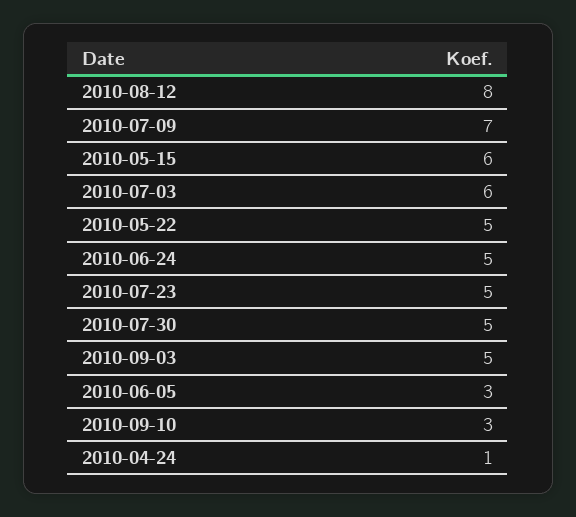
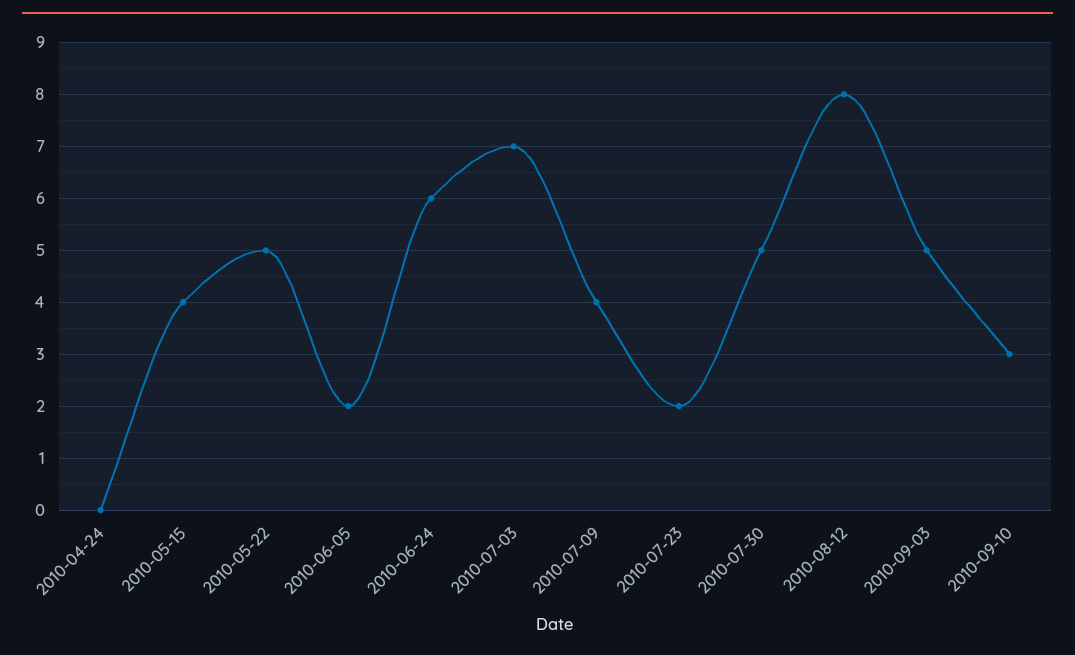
2010-07-09: 7 -> 4
2010-05-15: 6 -> 4
2010-07-03: 6 -> 7
2010-06-24: 5 -> 6
2010-07-23: 5 -> 2
2010-06-05: 3 -> 2
2010-04-24: 1 -> 0

